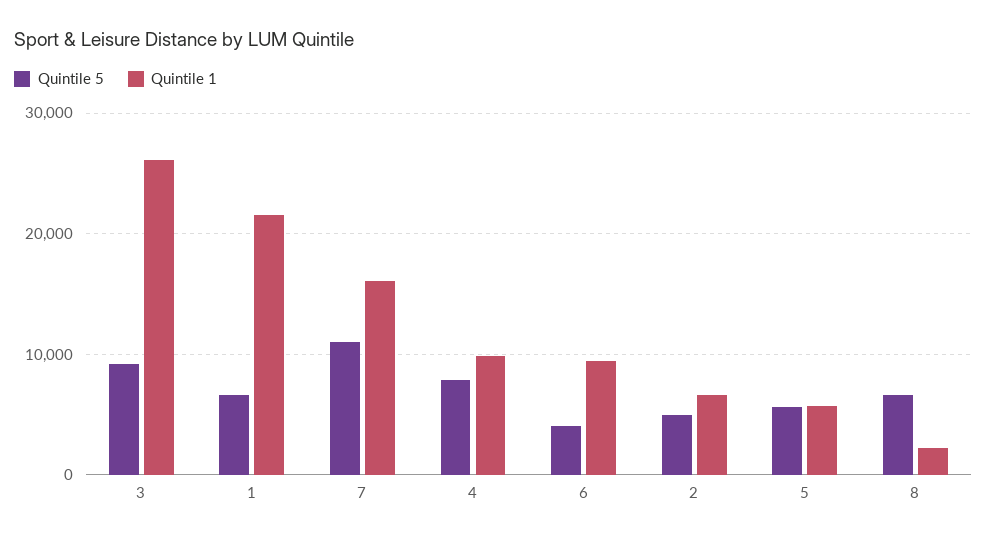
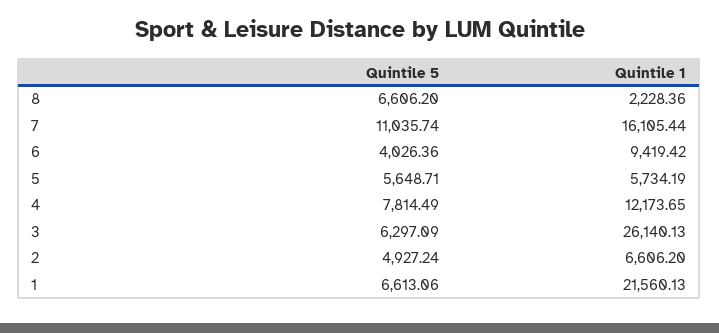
Quintile 5, 3: 9000 -> 6297.09
Quintile 1, 4: 10000 -> 12173.65

